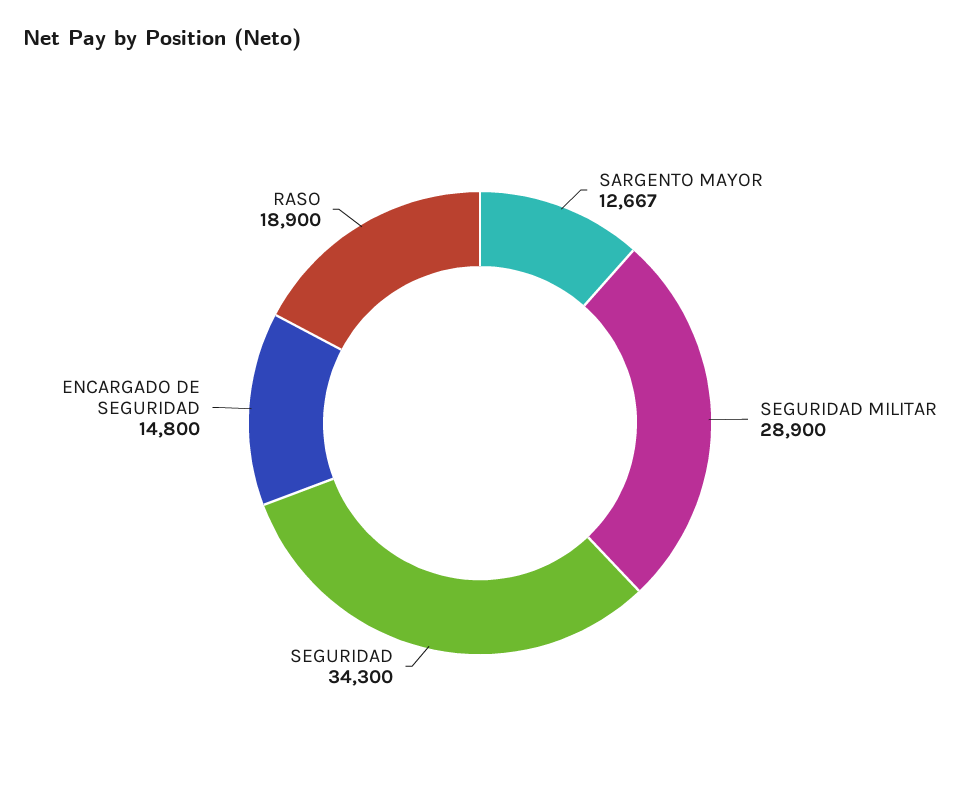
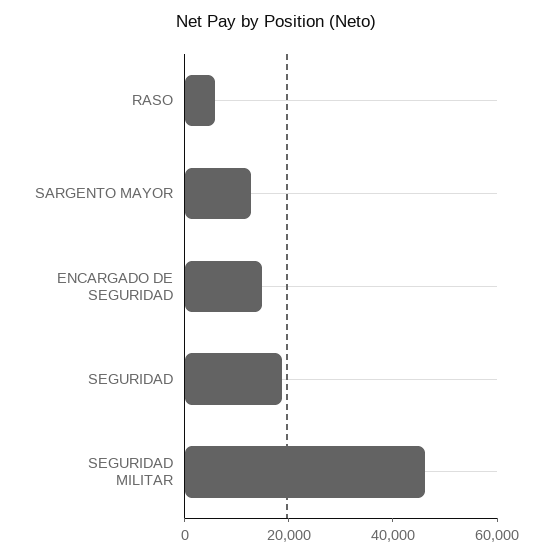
SEGURIDAD MILITAR: 28900 -> 45000
SEGURIDAD: 34300 -> 20000
RASO: 18900 -> 5000

